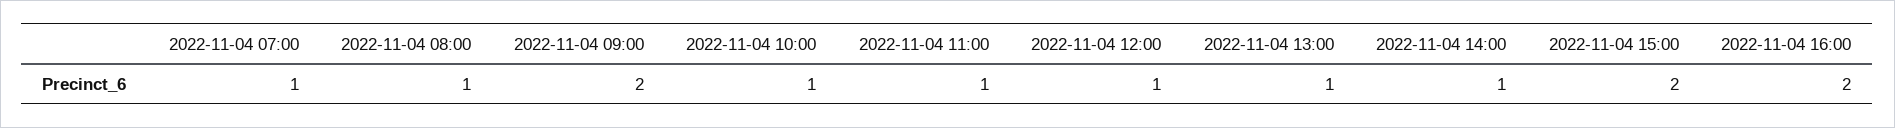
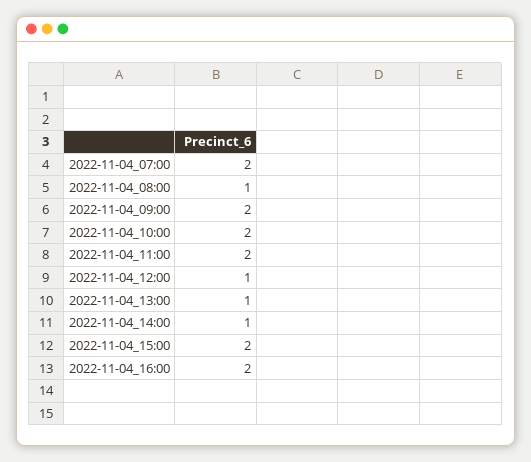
2022-11-04 07:00: 1 -> 2
2022-11-04 10:00: 1 -> 2
2022-11-04 11:00: 1 -> 2

